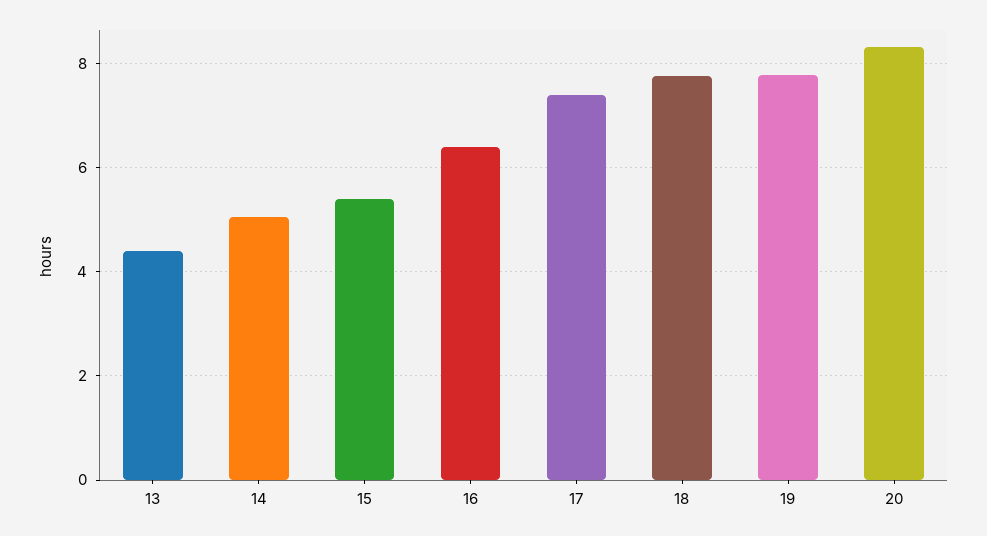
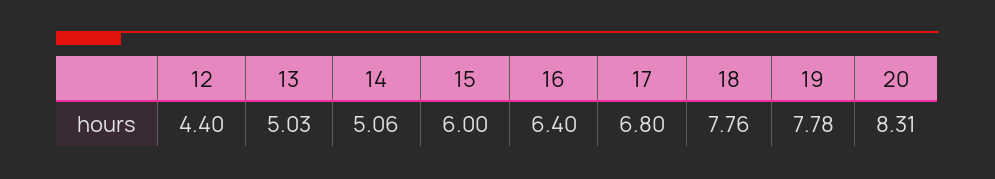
13: 4.4 -> 5.03
15: 5.4 -> 6
17: 7.4 -> 6.8
12: none -> 4.4

